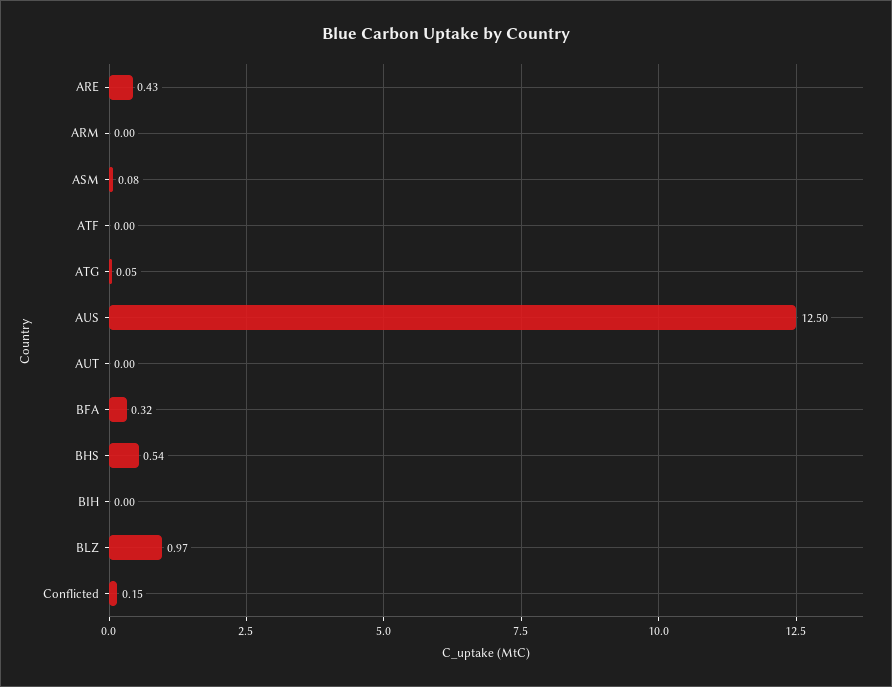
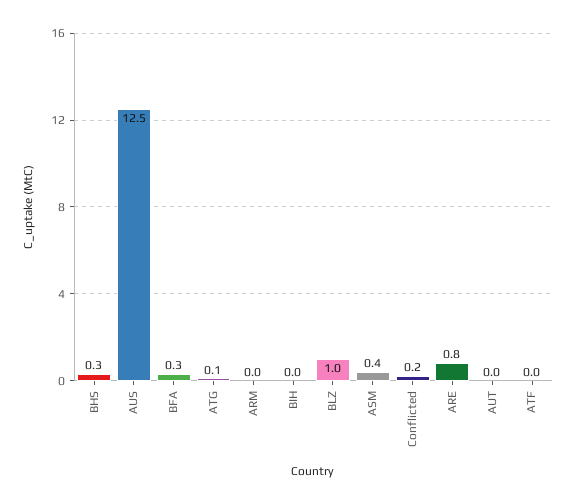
ARE: 0.43 -> 0.8
ASM: 0.08 -> 0.4
BHS: 0.54 -> 0.3

